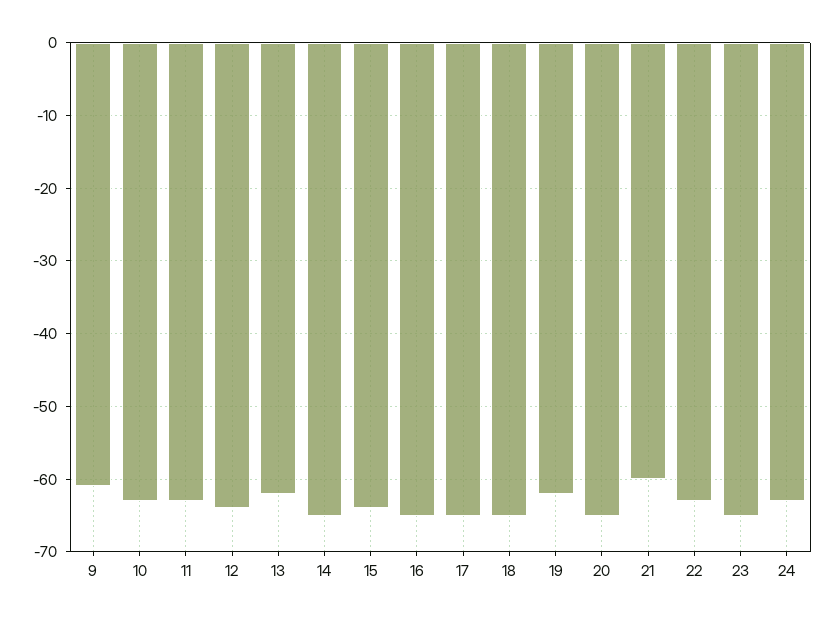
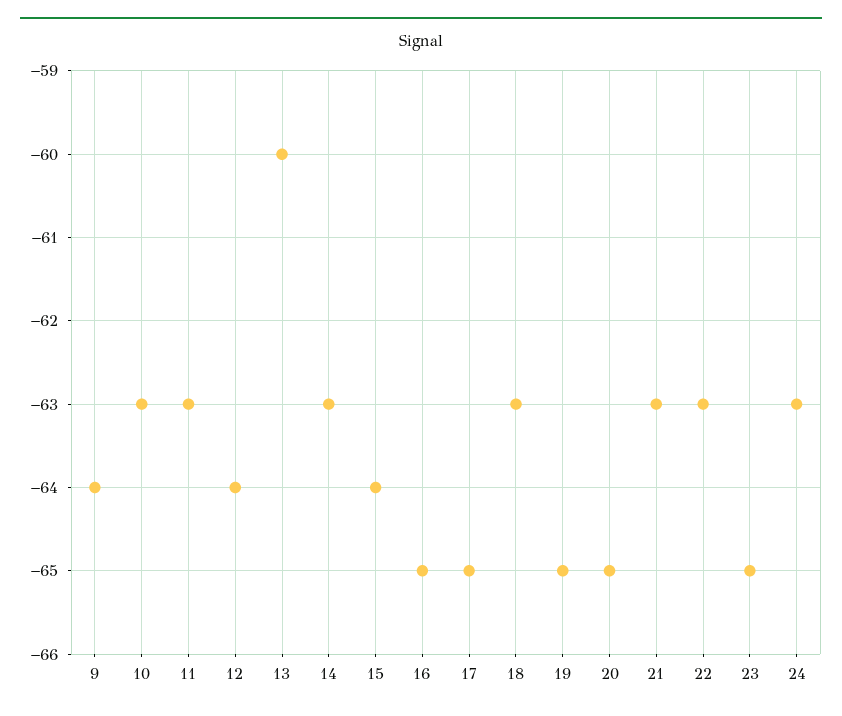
9: -61 -> -64
13: -62 -> -60
14: -65 -> -63
18: -65 -> -63
19: -62 -> -65
21: -60 -> -63

